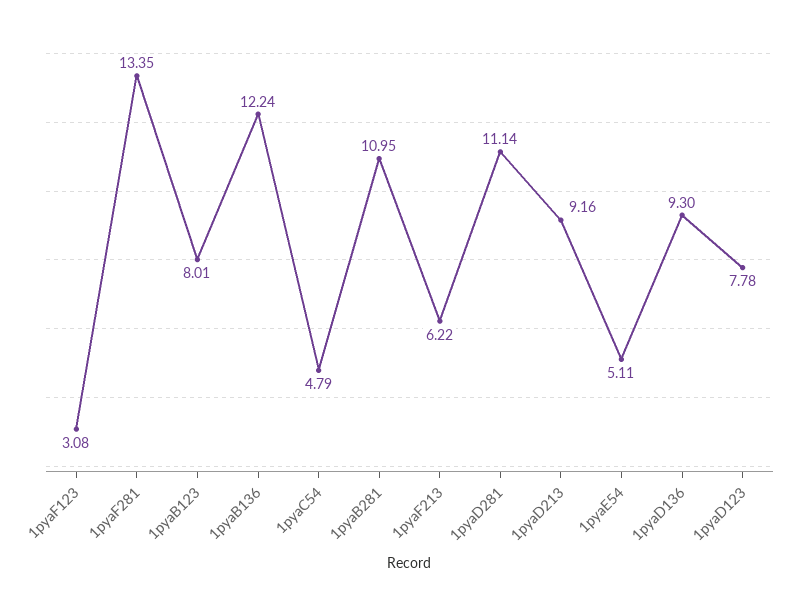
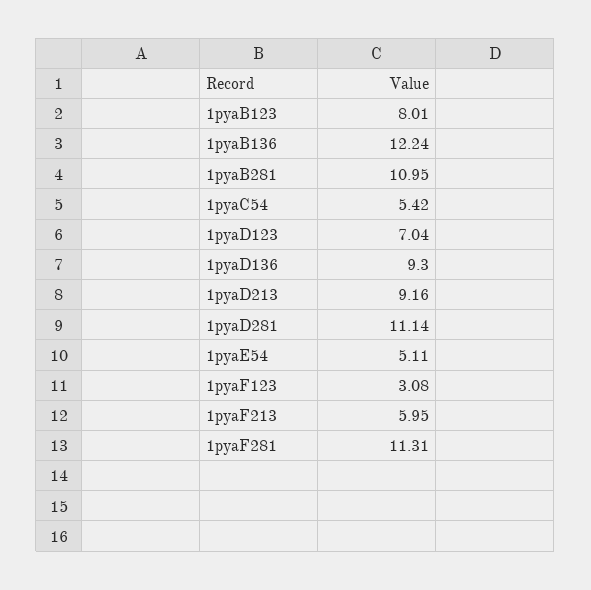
1pyaF281: 13.35 -> 11.31
1pyaC54: 4.79 -> 5.42
1pyaF213: 6.22 -> 5.95
1pyaD123: 7.78 -> 7.04

